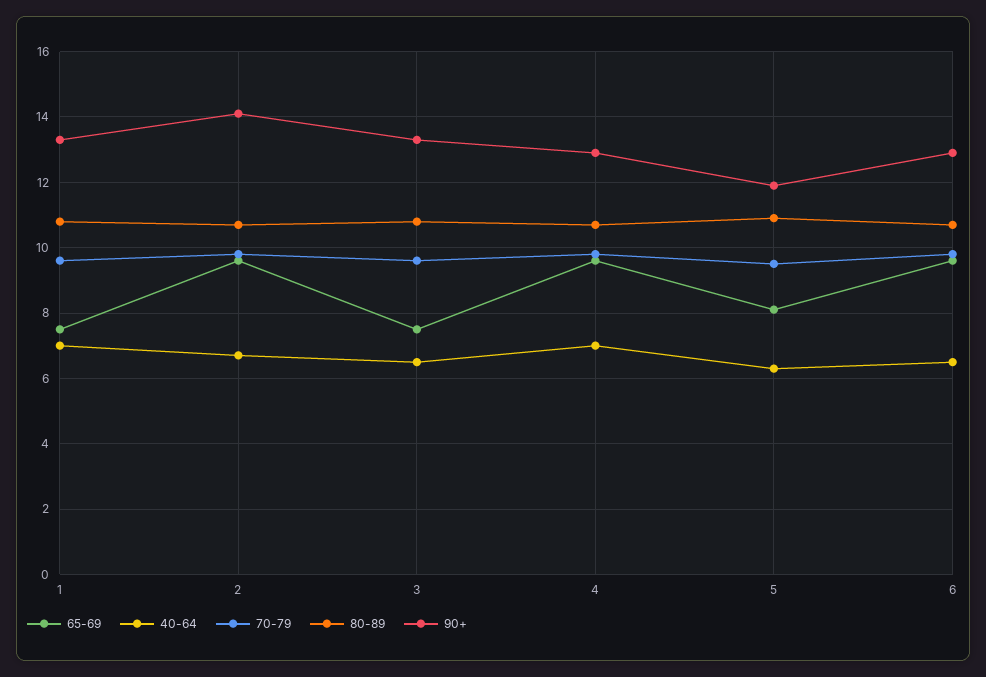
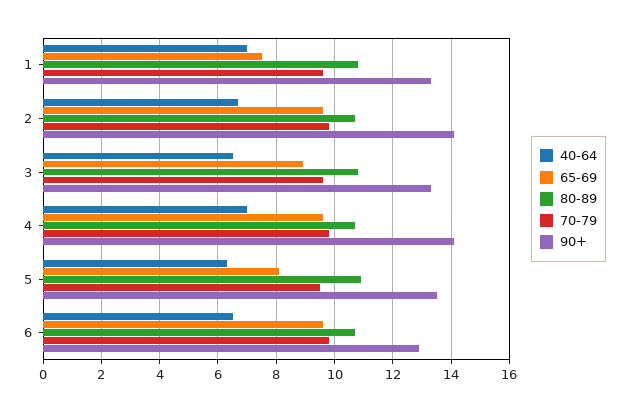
65-69, 3: 7.5 -> 9
90+, 4: 13 -> 14
90+, 5: 12 -> 13.5

